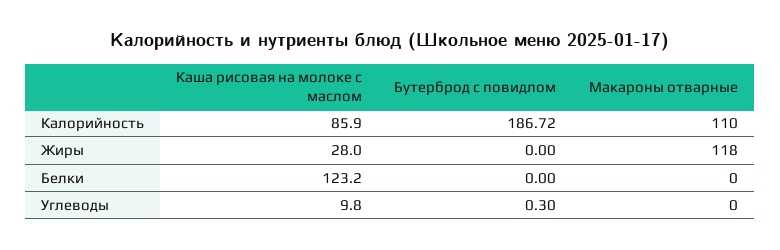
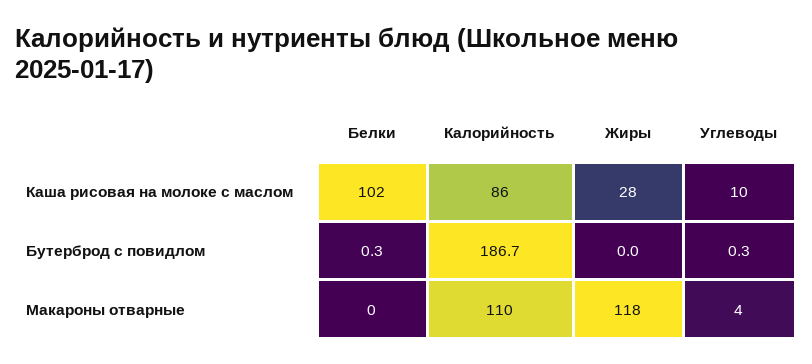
Каша рисовая на молоке с маслом, Белки: 123.2 -> 102
Бутерброд с повидлом, Белки: 0 -> 0.3
Макароны отварные, Углеводы: 0 -> 4

